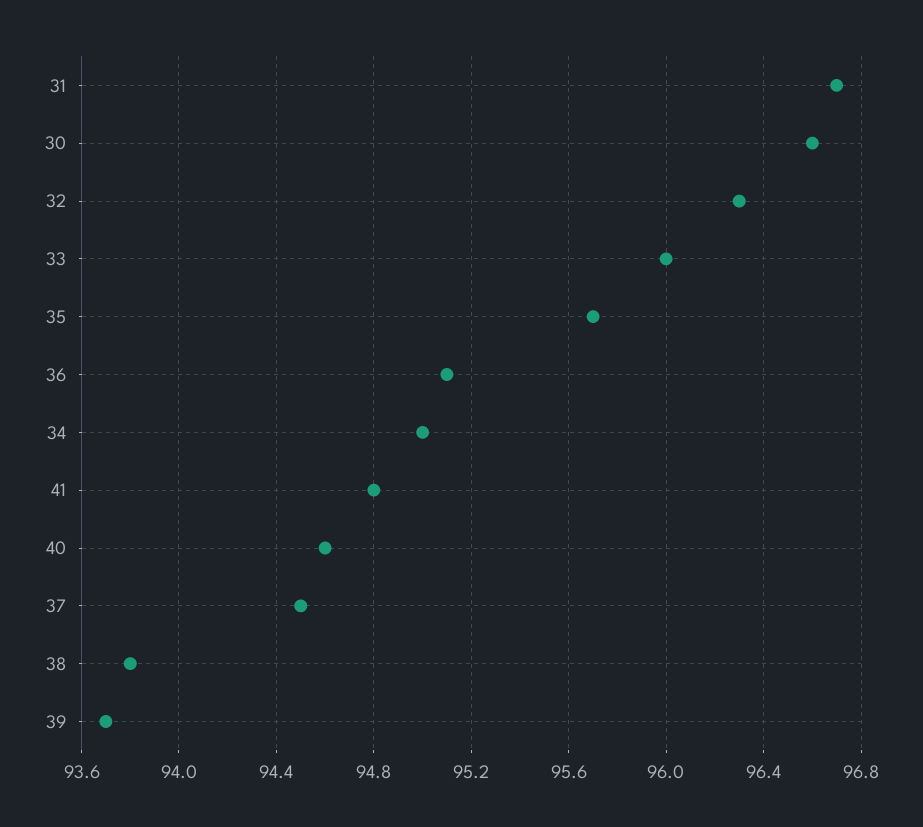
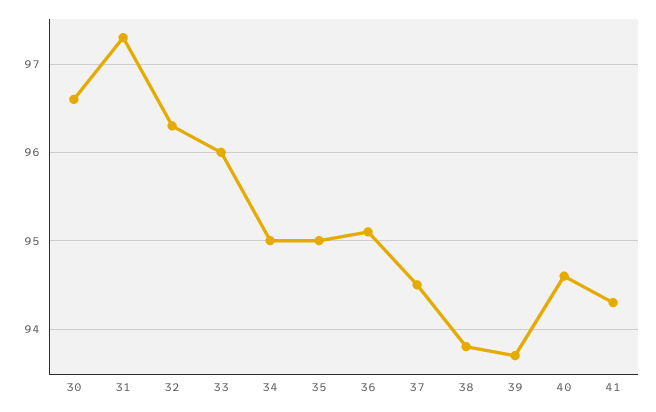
31: 96.7 -> 97.3
35: 95.7 -> 95
41: 94.8 -> 94.3

